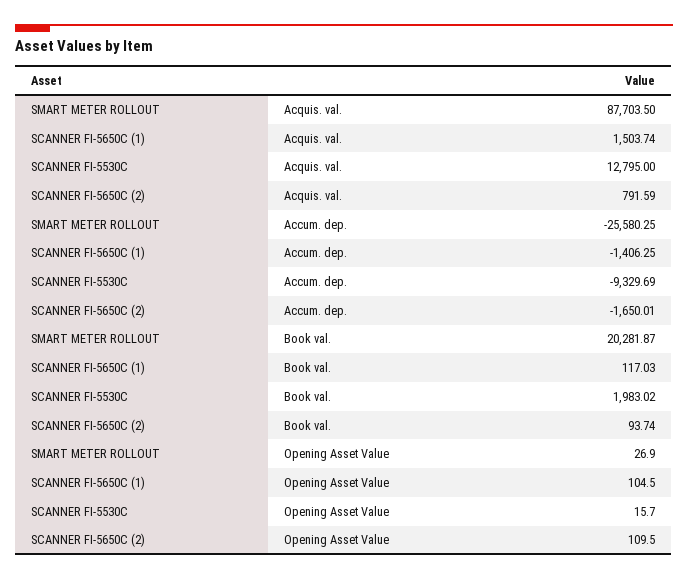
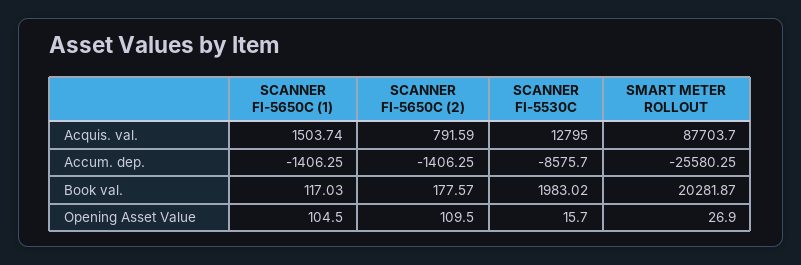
SMART METER ROLLOUT, Acquis. val.: 87703.5 -> 87703.7
SCANNER FI-5530C, Accum. dep.: -9329.69 -> -8575.7
SCANNER FI-5650C (2), Accum. dep.: -1650.01 -> -1406.25
SCANNER FI-5650C (2), Book val.: 93.74 -> 177.57

